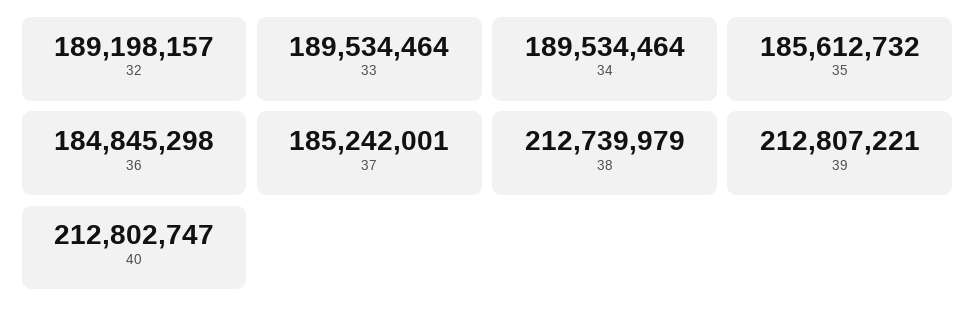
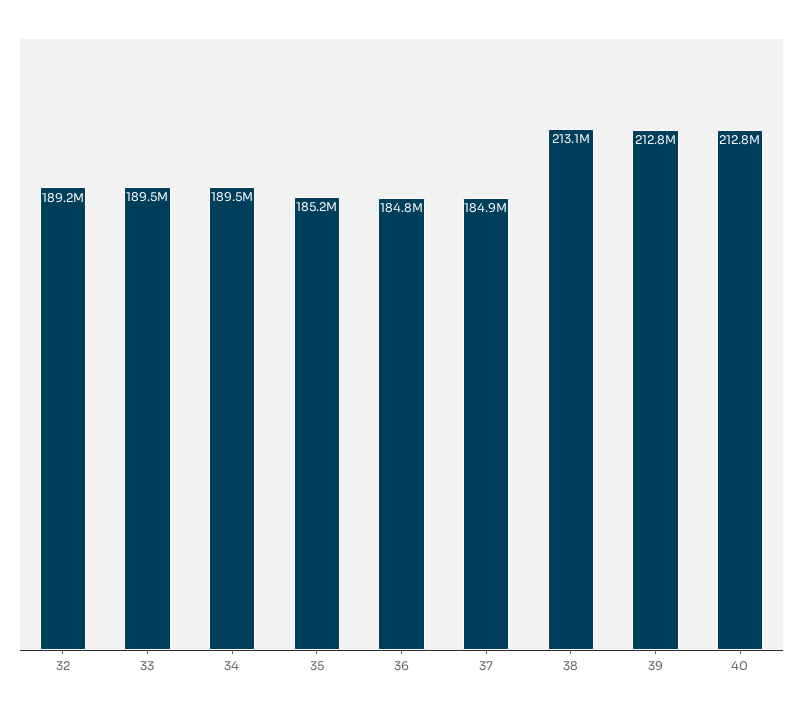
35: 185612732 -> 185200000
37: 185242001 -> 184900000
38: 212739979 -> 213100000

